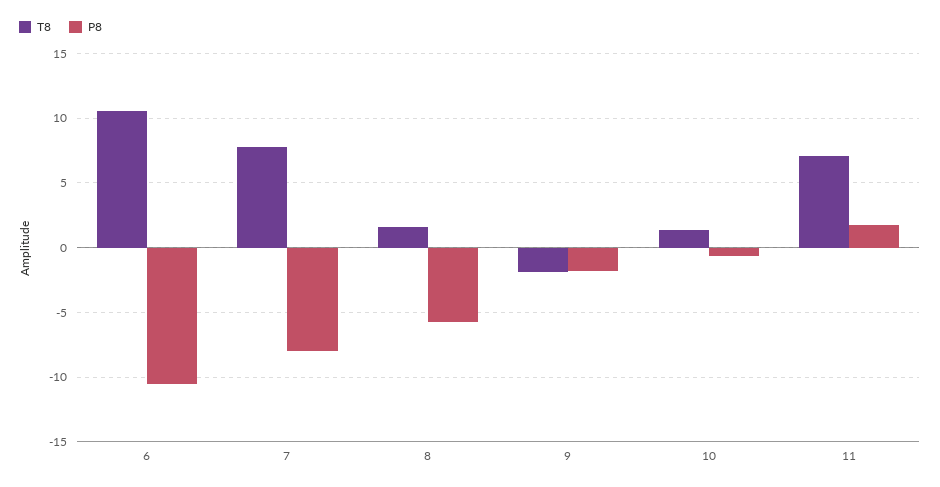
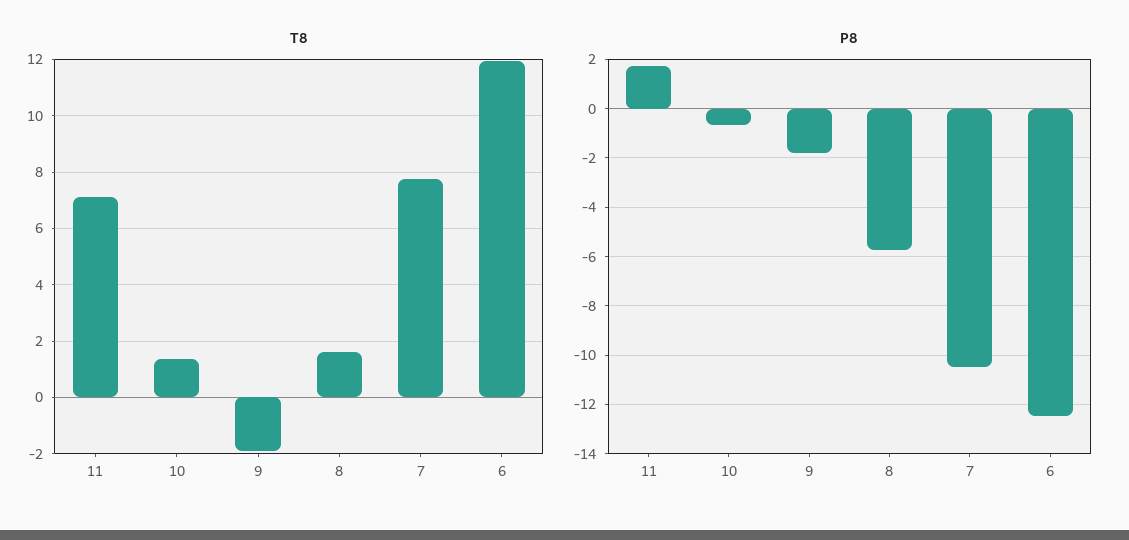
T8, 6: 10.5 -> 12
P8, 6: -10.5 -> -12.5
P8, 7: -8 -> -10.5

